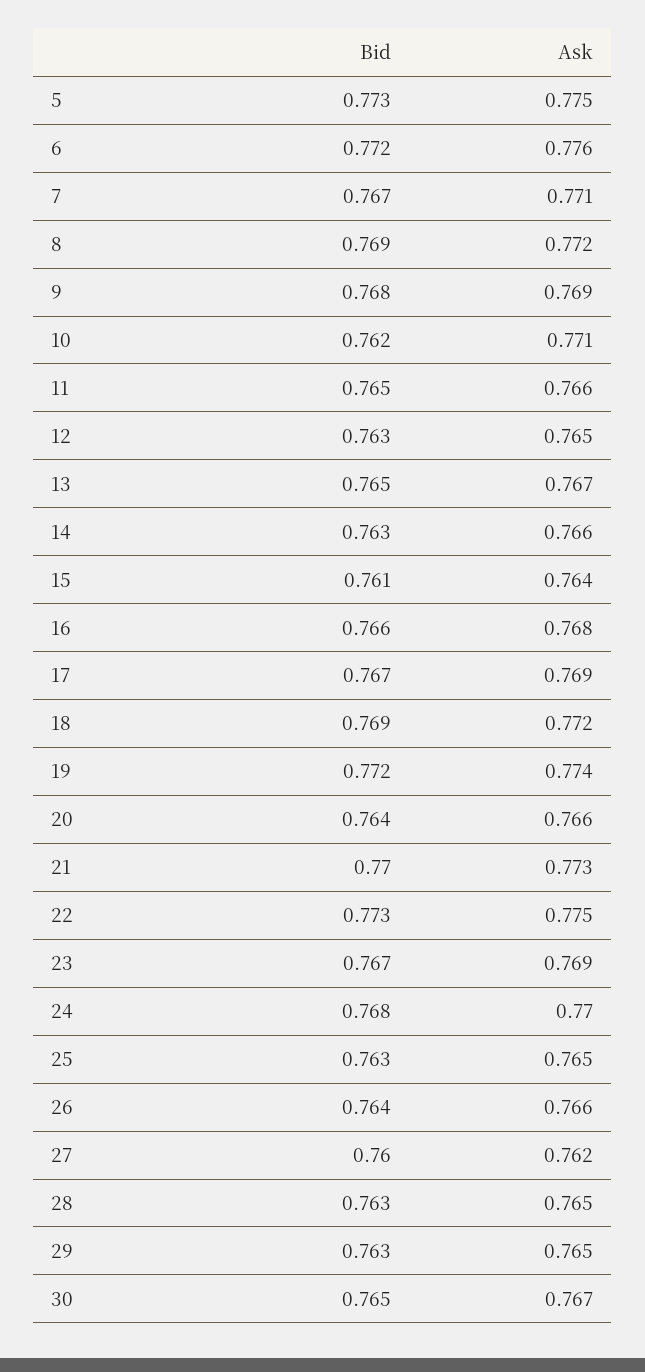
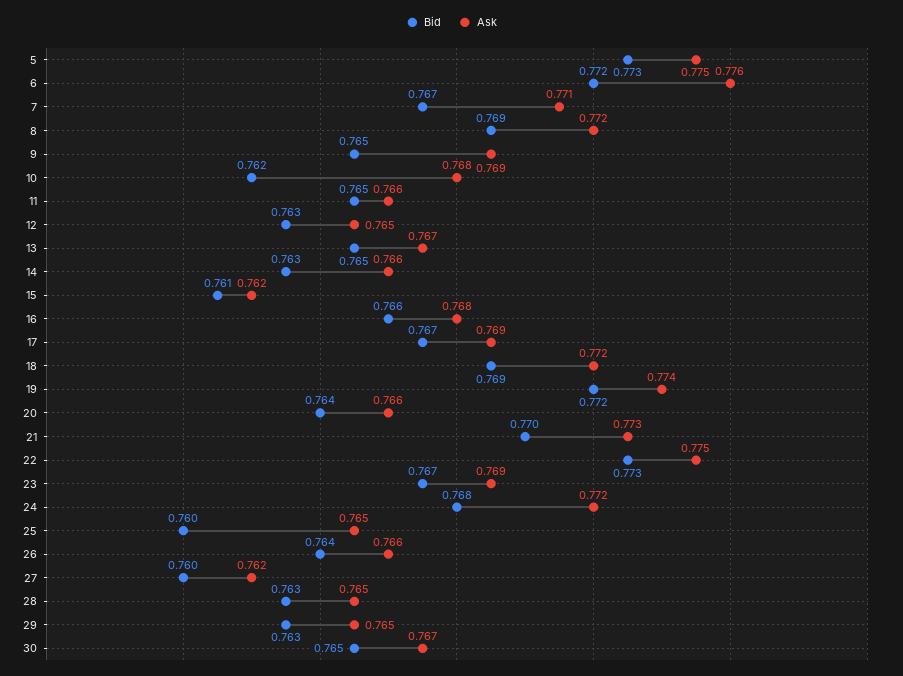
Bid, 9: 0.768 -> 0.765
Ask, 10: 0.771 -> 0.768
Ask, 15: 0.764 -> 0.762
Ask, 24: 0.77 -> 0.772
Bid, 25: 0.763 -> 0.76

